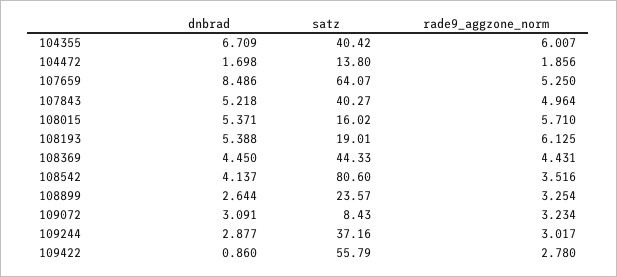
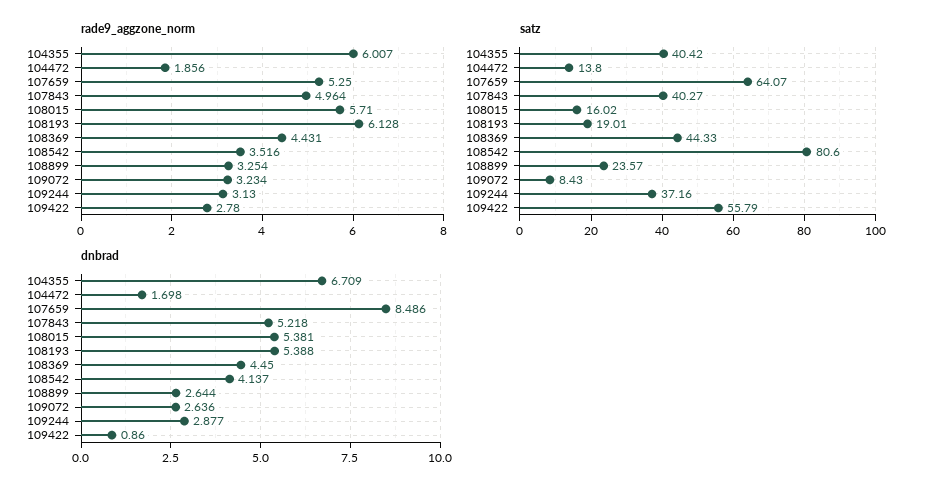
dnbrad, 108015: 5.371 -> 5.381
rade9_aggzone_norm, 108193: 6.125 -> 6.128
dnbrad, 109072: 3.091 -> 2.636
rade9_aggzone_norm, 109244: 3.017 -> 3.13

